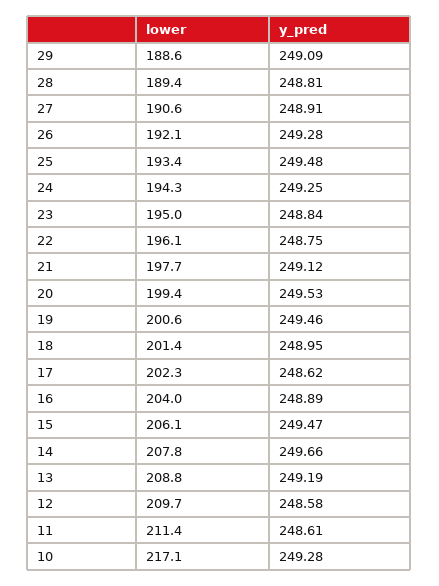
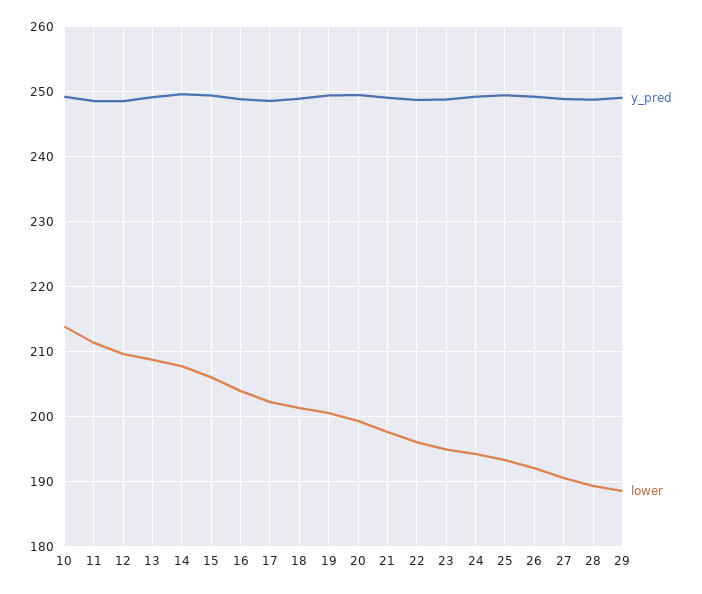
lower, 10: 217.1 -> 214

